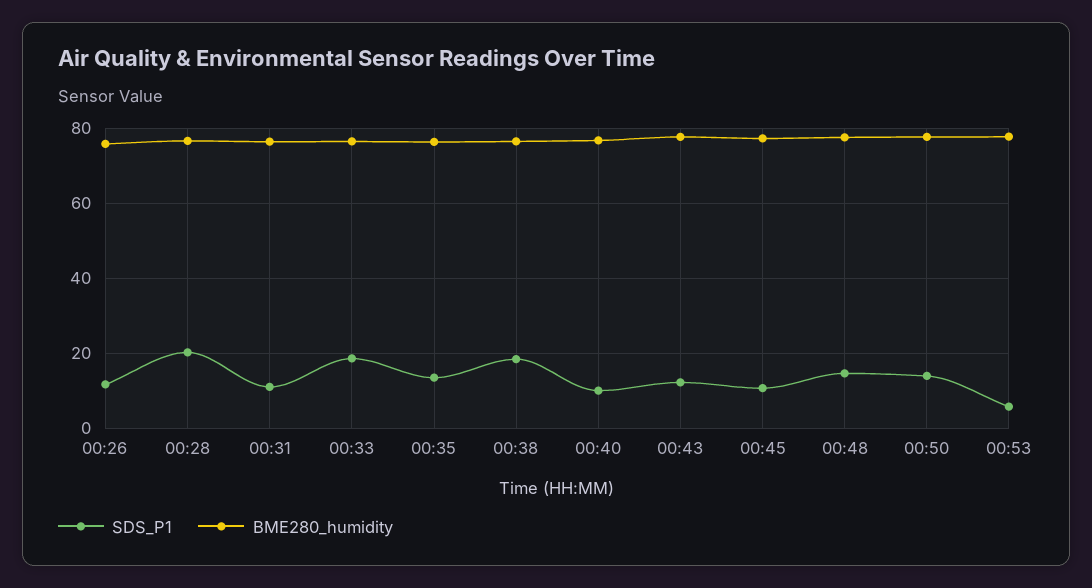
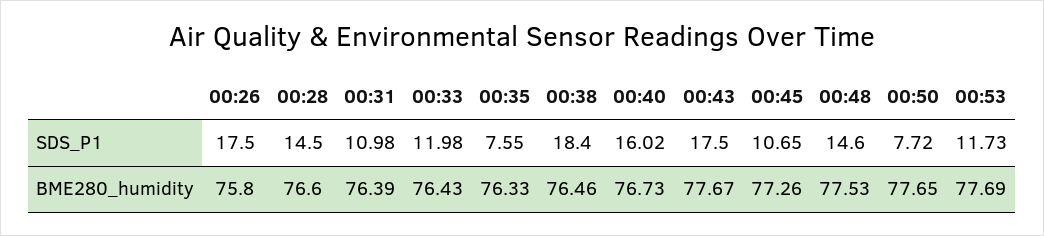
SDS_P1, 00:26: 12 -> 17.5
SDS_P1, 00:28: 20 -> 14.5
SDS_P1, 00:33: 18 -> 11.98
SDS_P1, 00:35: 14 -> 7.55
SDS_P1, 00:40: 10 -> 16.02
SDS_P1, 00:43: 12 -> 17.5
SDS_P1, 00:50: 14 -> 7.72
SDS_P1, 00:53: 6 -> 11.73

